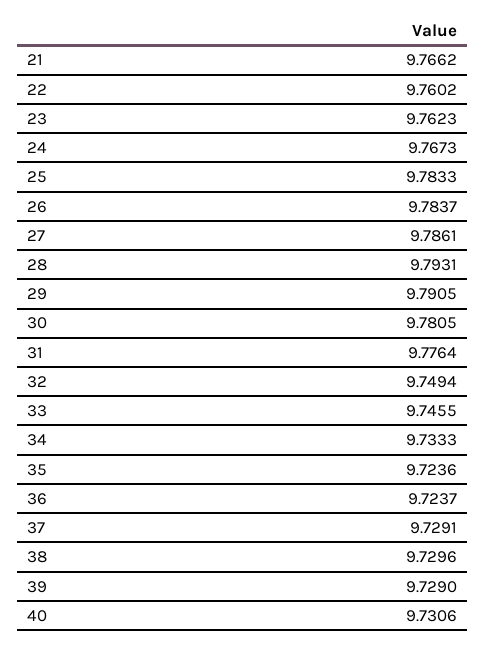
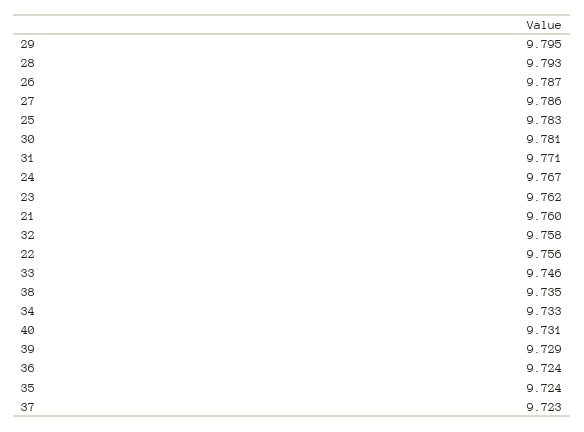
21: 9.7662 -> 9.76
22: 9.7602 -> 9.756
26: 9.7837 -> 9.787
29: 9.7905 -> 9.795
31: 9.7764 -> 9.771
32: 9.7494 -> 9.758
37: 9.7291 -> 9.723
38: 9.7296 -> 9.735

